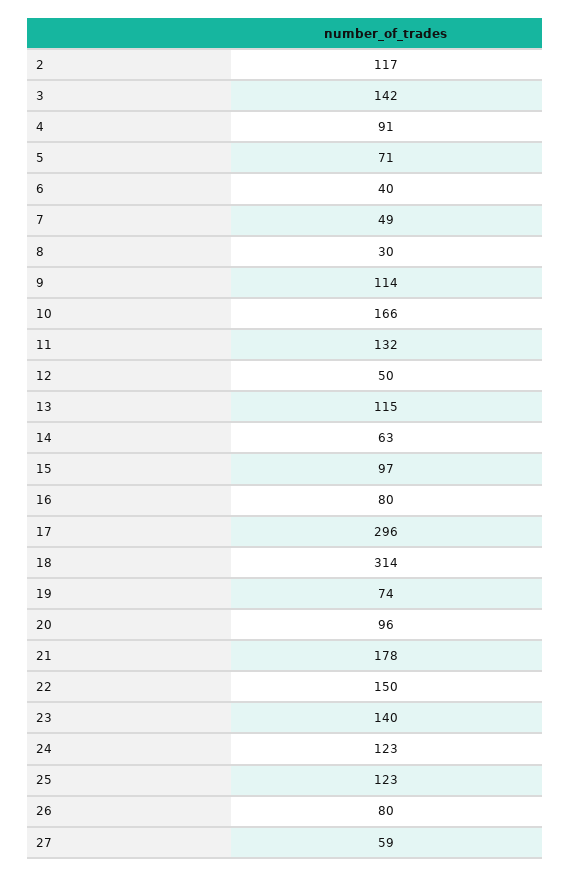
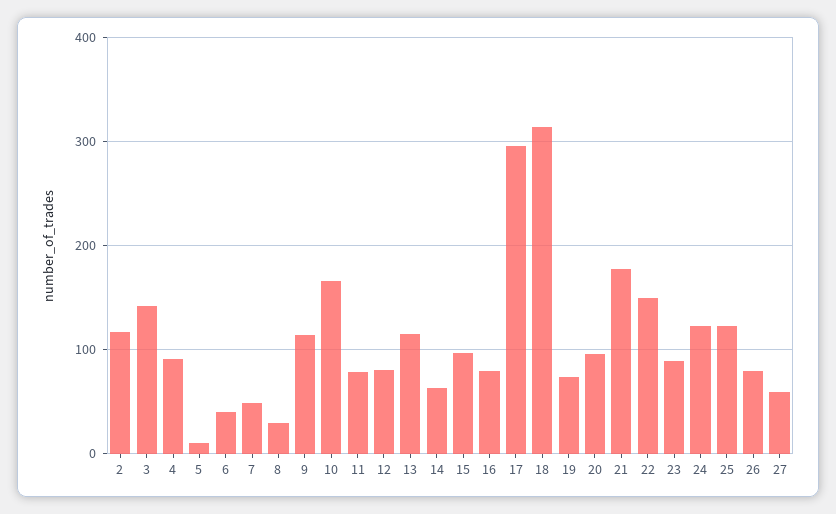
5: 71 -> 10
11: 132 -> 80
12: 50 -> 80
23: 140 -> 90

